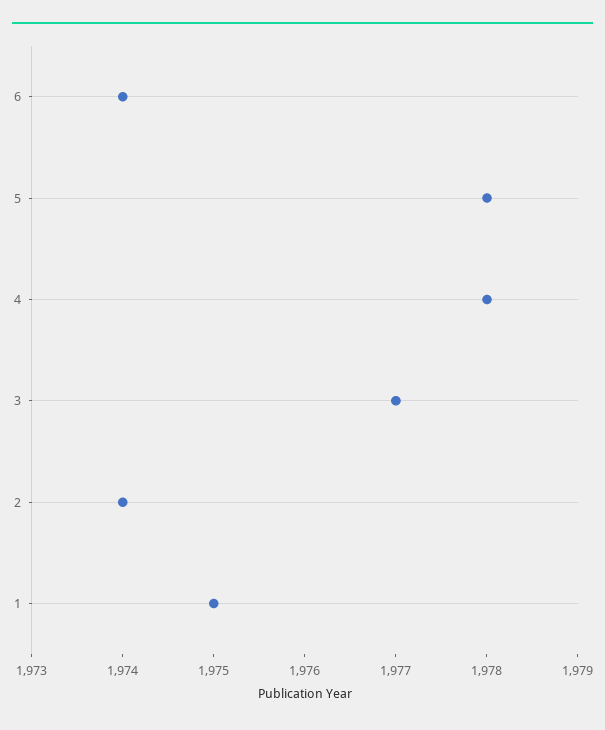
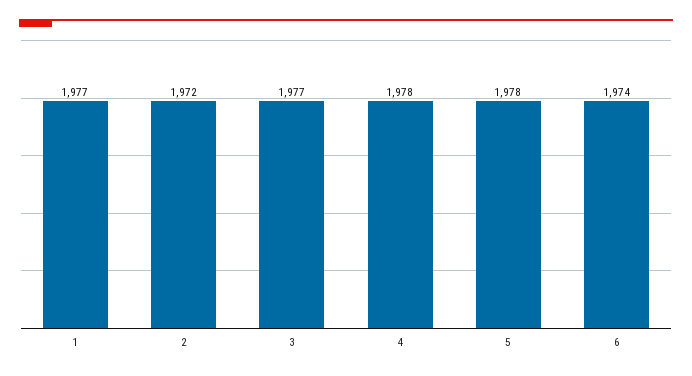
2: 1974 -> 1972
1: 1975 -> 1977

